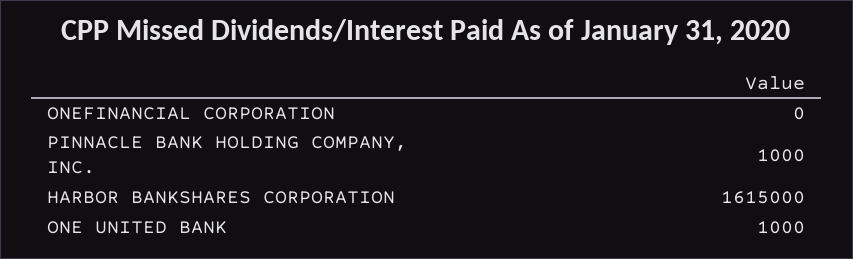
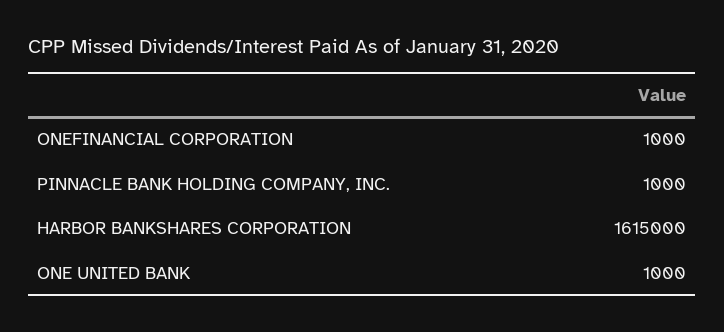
ONEFINANCIAL CORPORATION: 0 -> 1000

